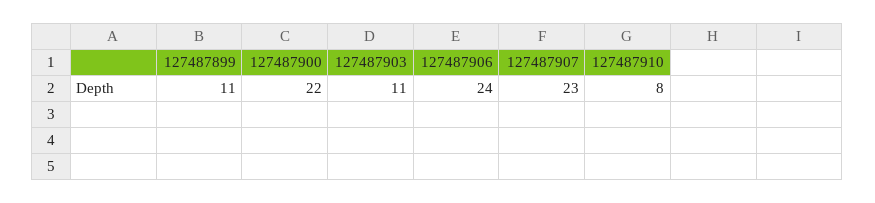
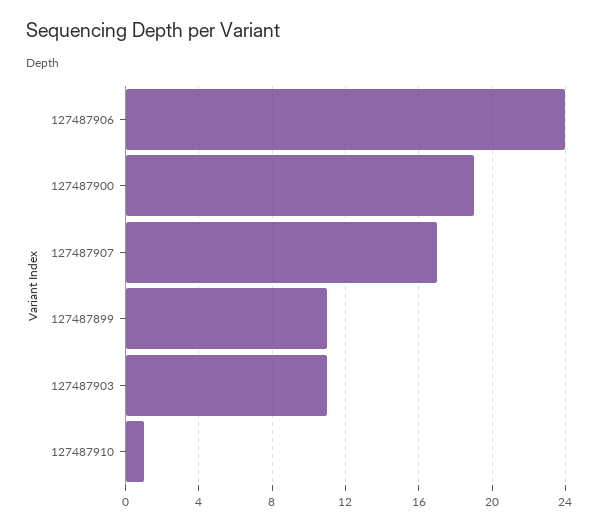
127487900: 22 -> 19
127487907: 23 -> 17
127487910: 8 -> 1

